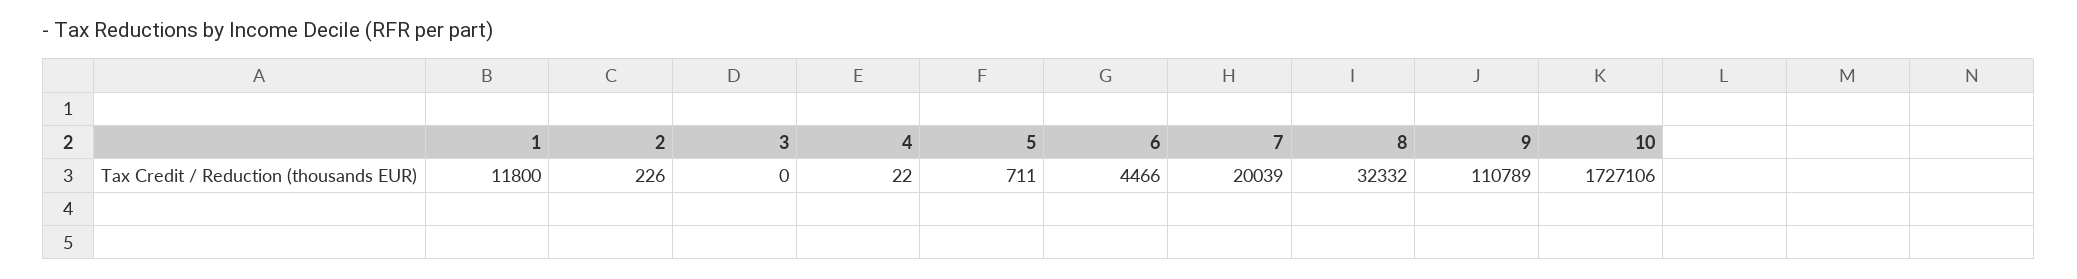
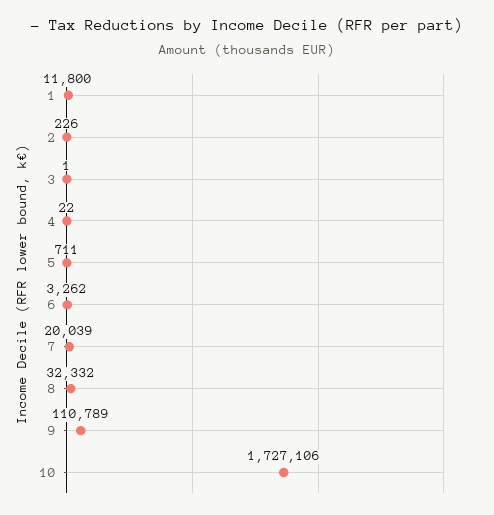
3: 0 -> 1
6: 4466 -> 3262

